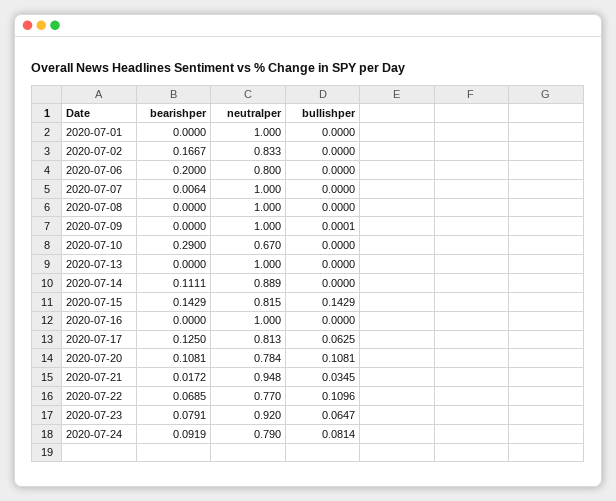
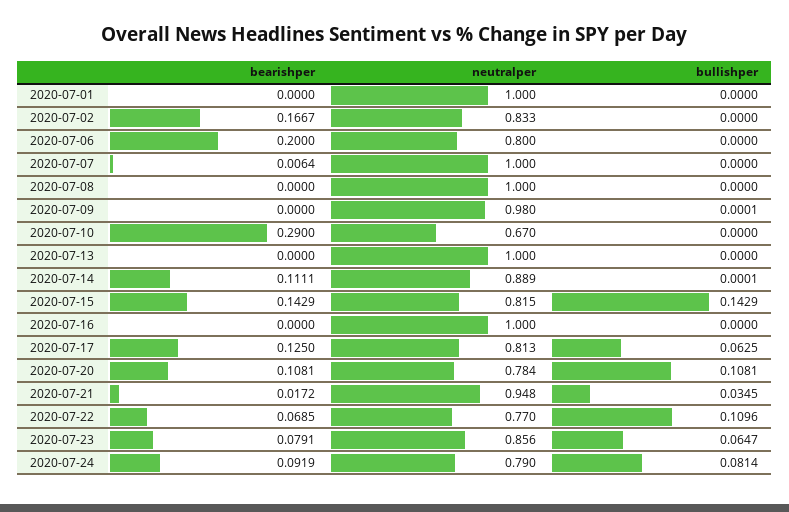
neutralper, 2020-07-09: 1 -> 0.98
bullishper, 2020-07-14: 0 -> 0.0001
neutralper, 2020-07-23: 0.92 -> 0.856

